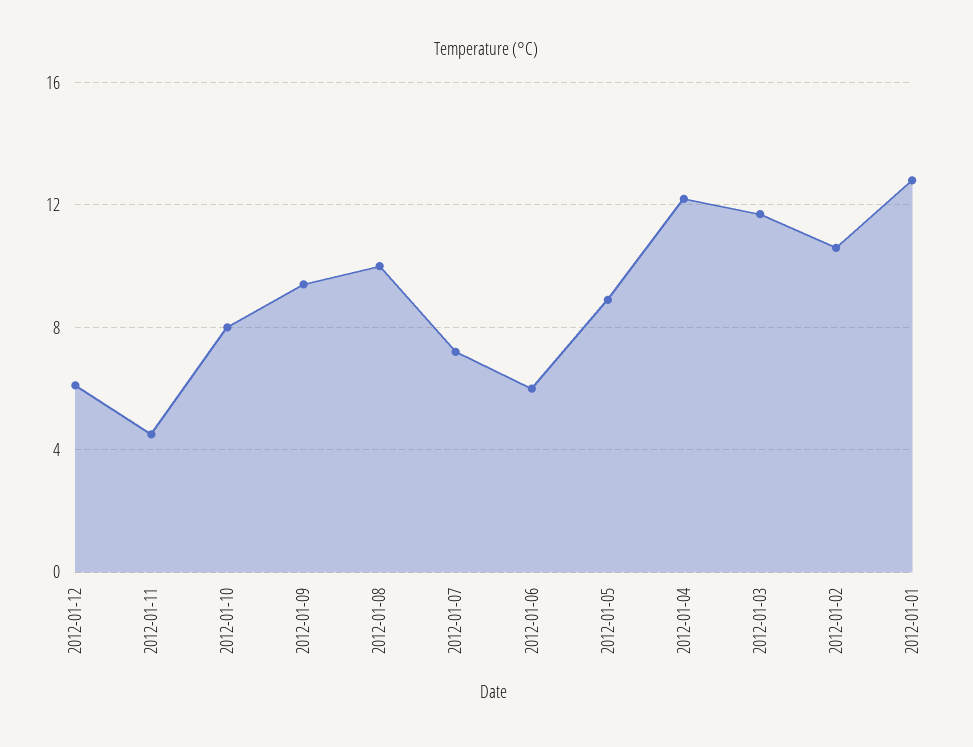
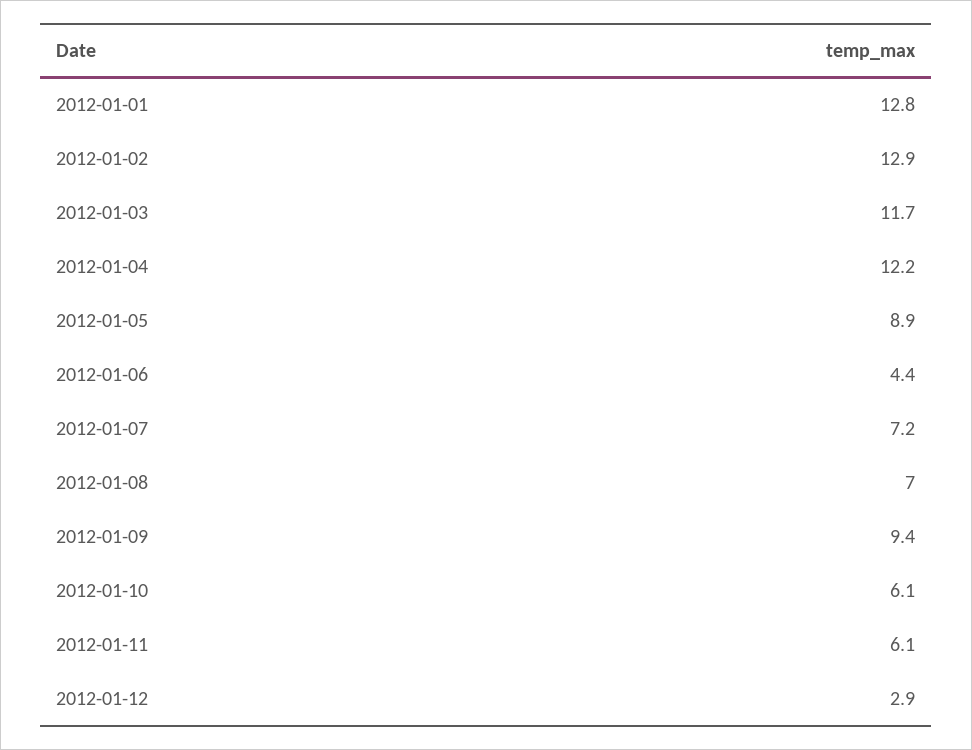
2012-01-12: 6 -> 2.9
2012-01-11: 4.5 -> 6.1
2012-01-10: 8 -> 6.1
2012-01-08: 10 -> 7
2012-01-06: 6 -> 4.4
2012-01-02: 10.5 -> 12.9

